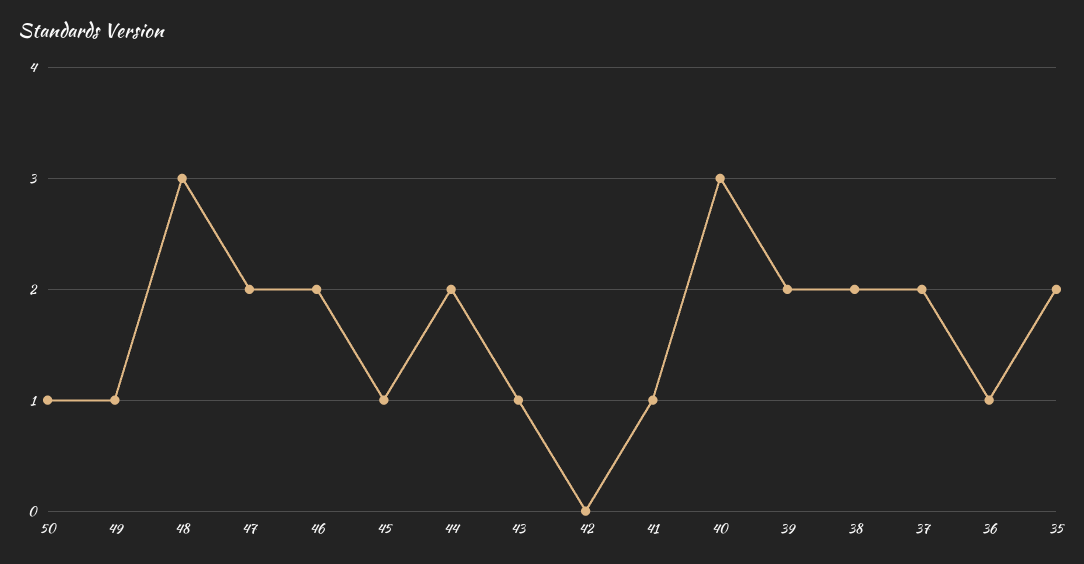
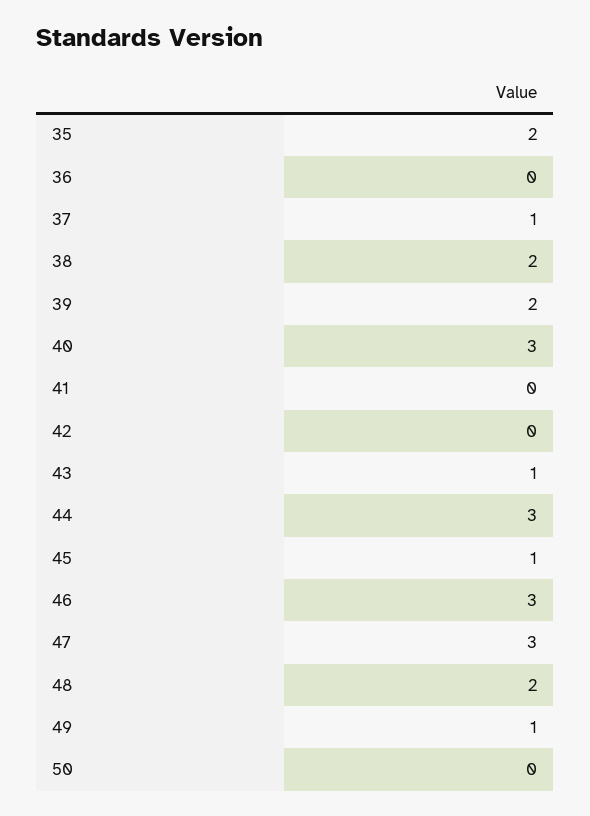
50: 1 -> 0
48: 3 -> 2
47: 2 -> 3
46: 2 -> 3
44: 2 -> 3
41: 1 -> 0
37: 2 -> 1
36: 1 -> 0

